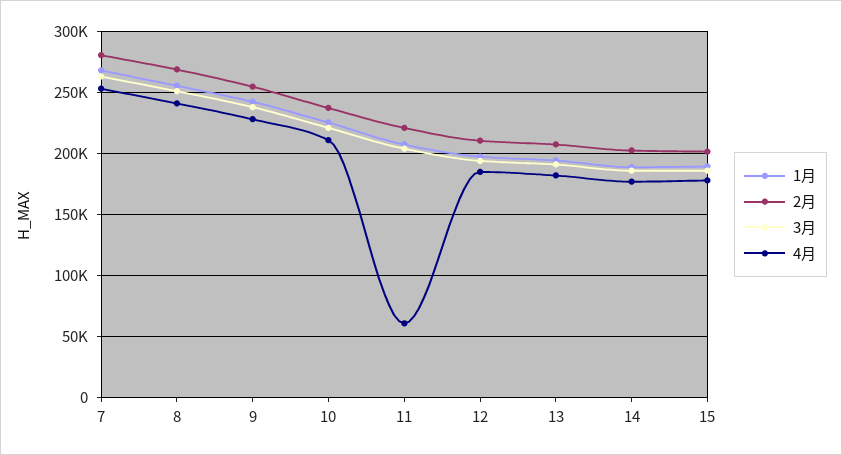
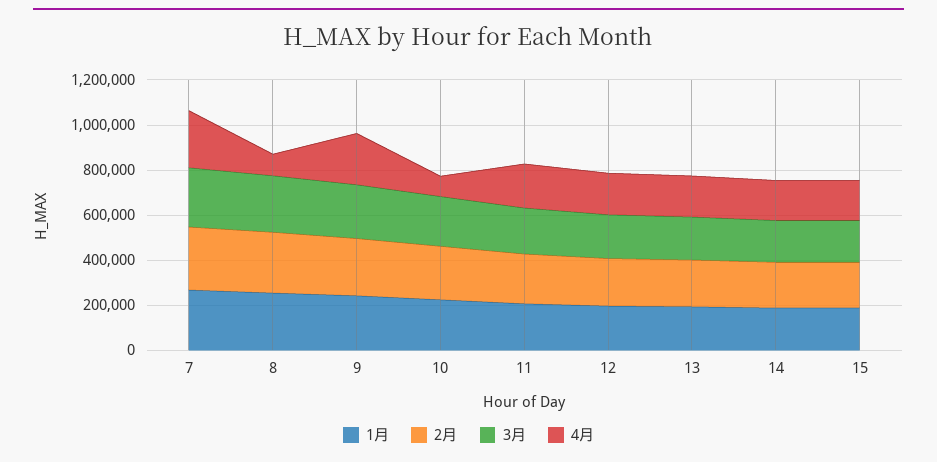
4月, 8: 240000 -> 100000
4月, 10: 210000 -> 100000
4月, 11: 60000 -> 200000

